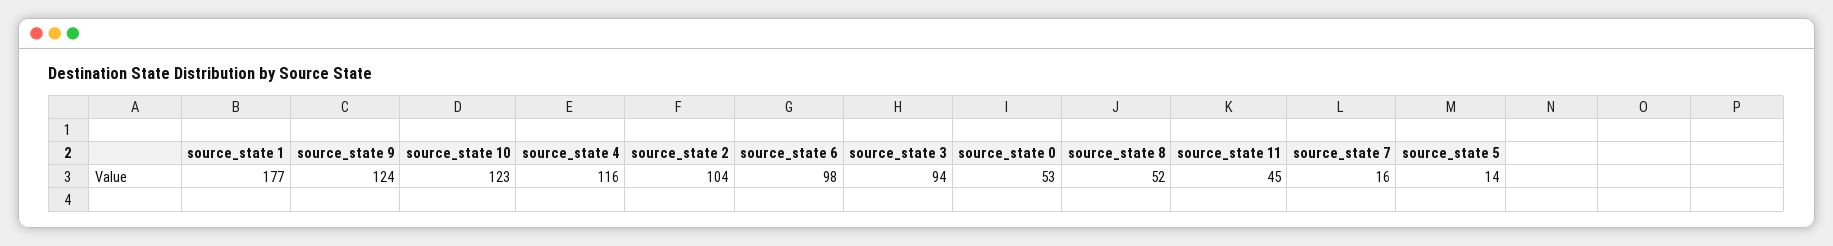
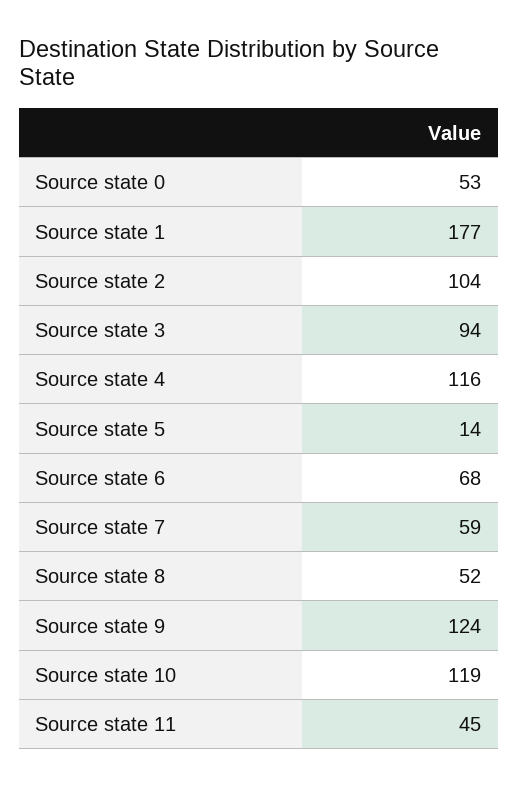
source_state 10: 123 -> 119
source_state 6: 98 -> 68
source_state 7: 16 -> 59

